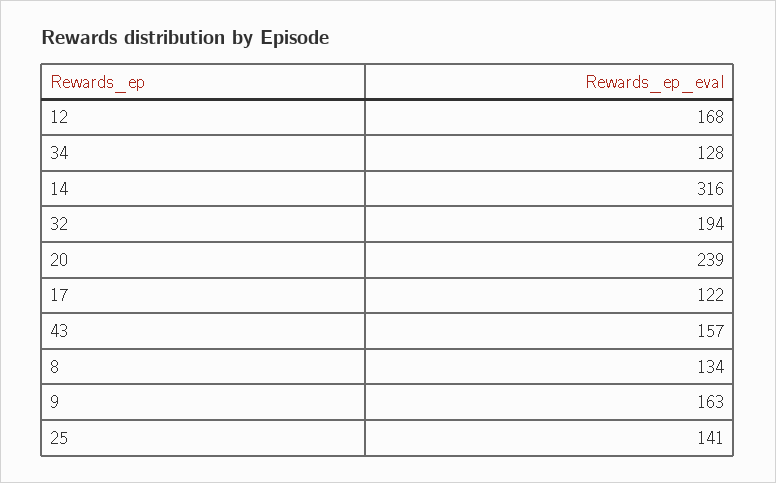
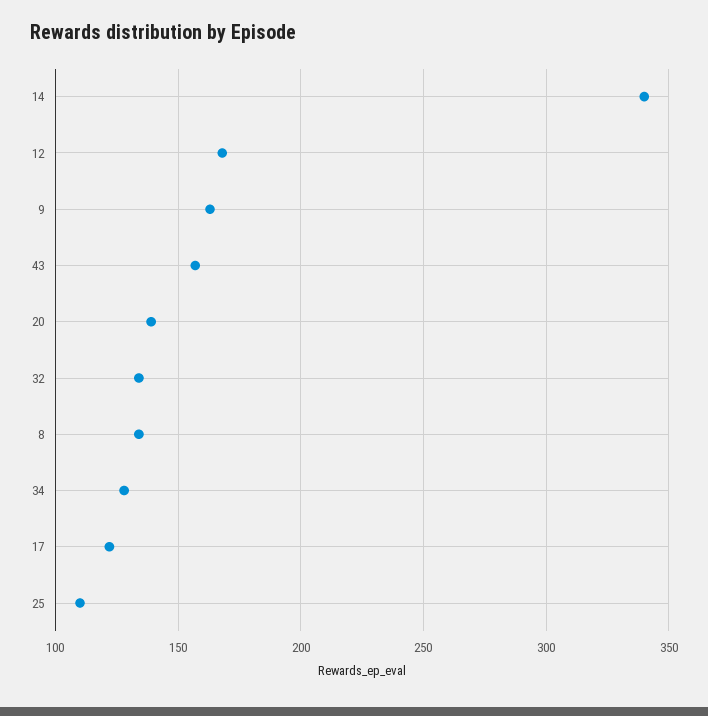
14: 316 -> 340
32: 194 -> 135
20: 239 -> 140
25: 141 -> 110

